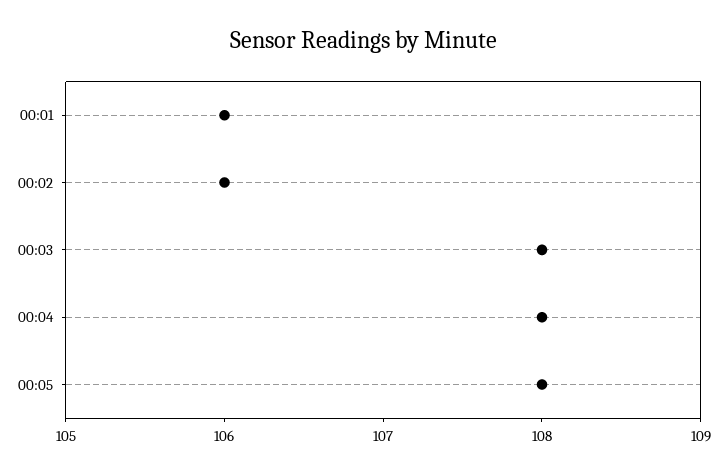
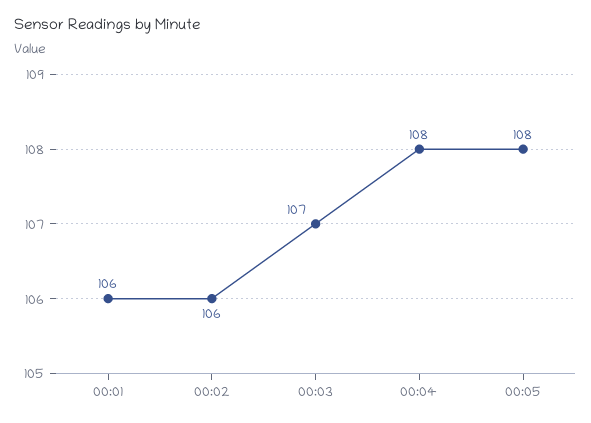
00:03: 108 -> 107

